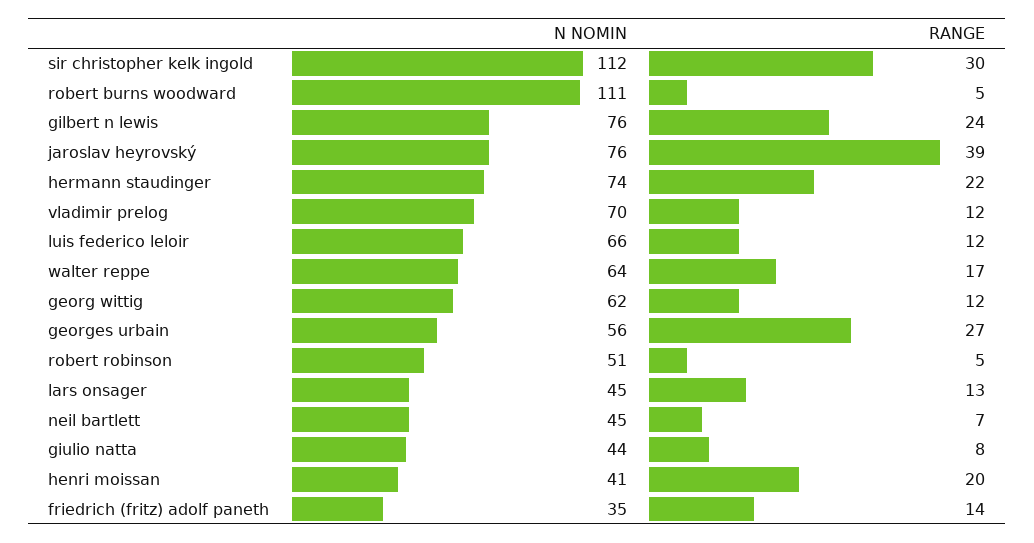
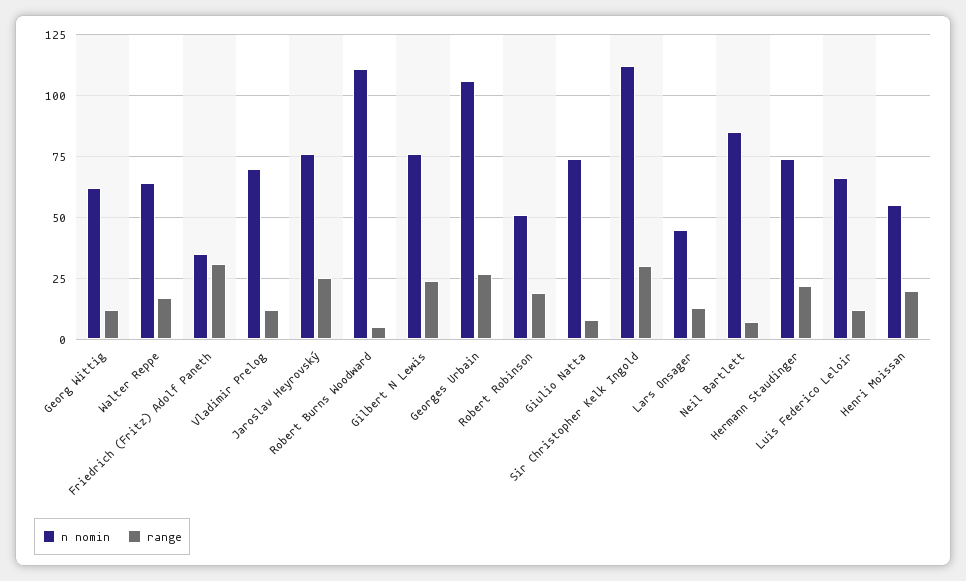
RANGE, jaroslav heyrovský: 39 -> 25
N NOMIN, georges urbain: 56 -> 105
RANGE, robert robinson: 5 -> 20
N NOMIN, neil bartlett: 45 -> 85
N NOMIN, giulio natta: 44 -> 75
N NOMIN, henri moissan: 41 -> 55
RANGE, friedrich (fritz) adolf paneth: 14 -> 30

